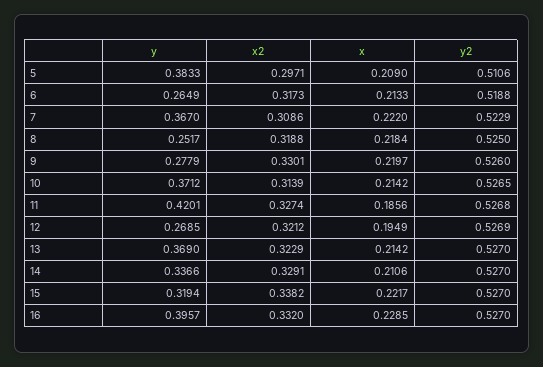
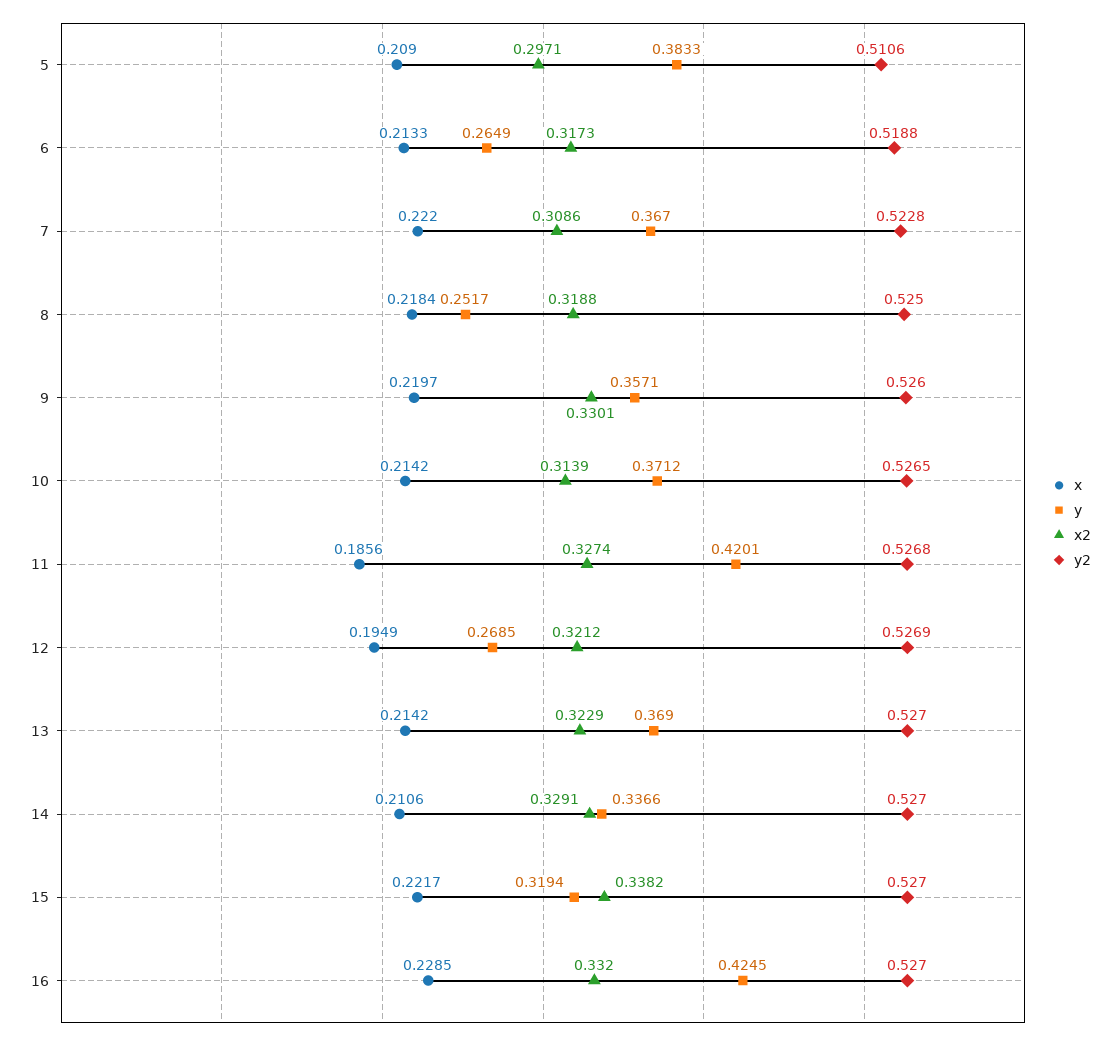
y2, 7: 0.5229 -> 0.5228
y, 9: 0.2779 -> 0.3571
y, 16: 0.3957 -> 0.4245

